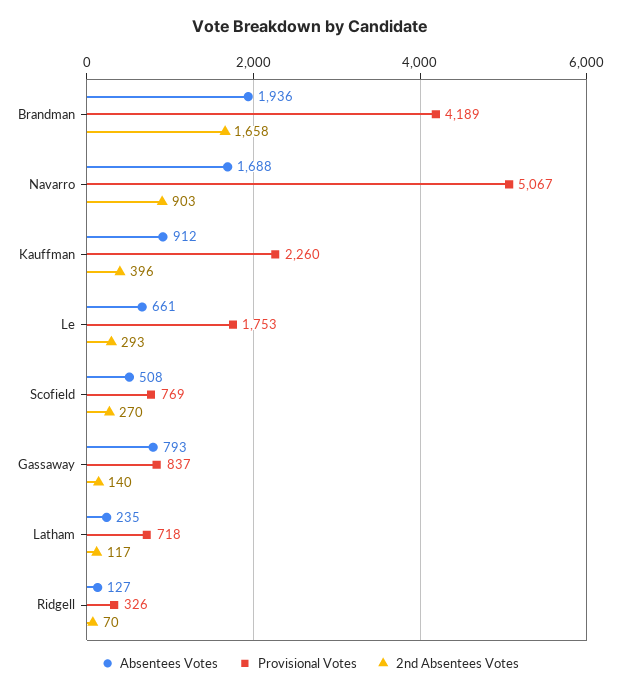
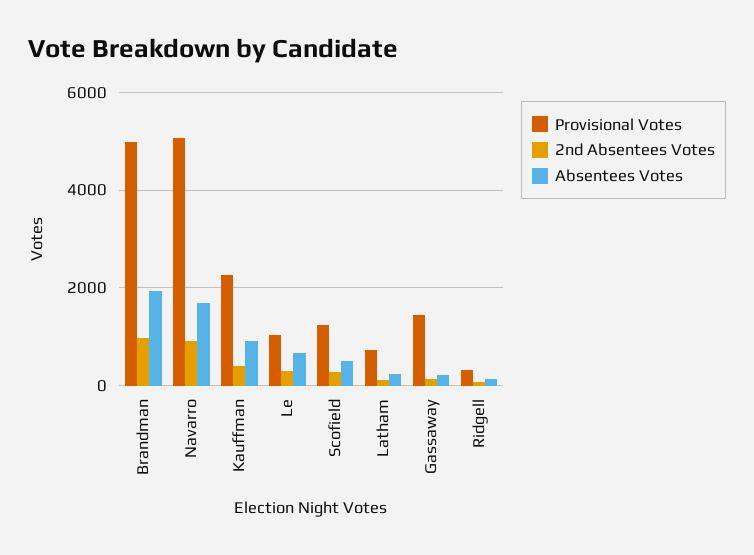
Provisional Votes, Brandman: 4189 -> 5000
2nd Absentees Votes, Brandman: 1658 -> 1000
Provisional Votes, Le: 1753 -> 1000
Provisional Votes, Scofield: 769 -> 1200
Absentees Votes, Gassaway: 793 -> 200
Provisional Votes, Gassaway: 837 -> 1400

